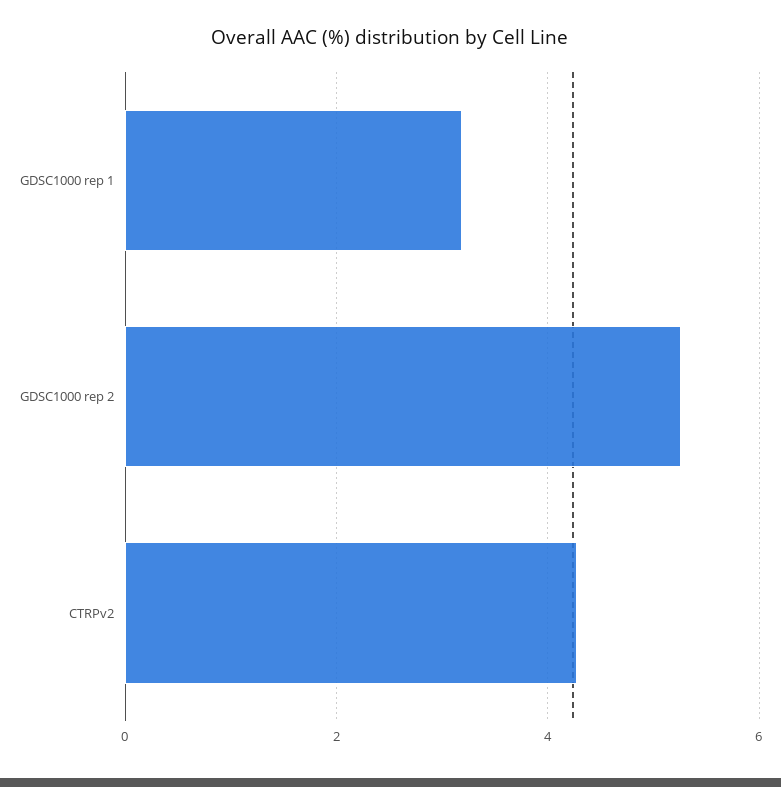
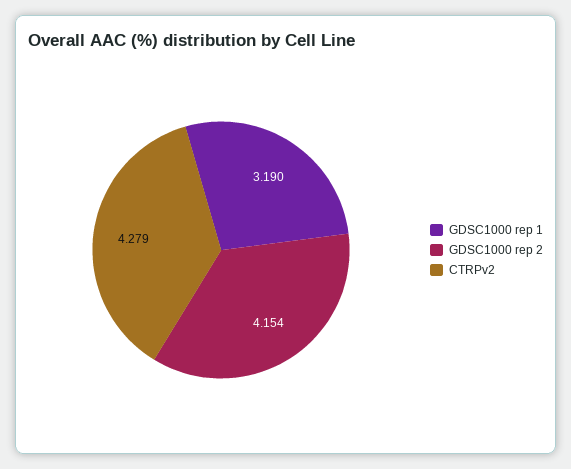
GDSC1000 rep 2: 5.2 -> 4.154

